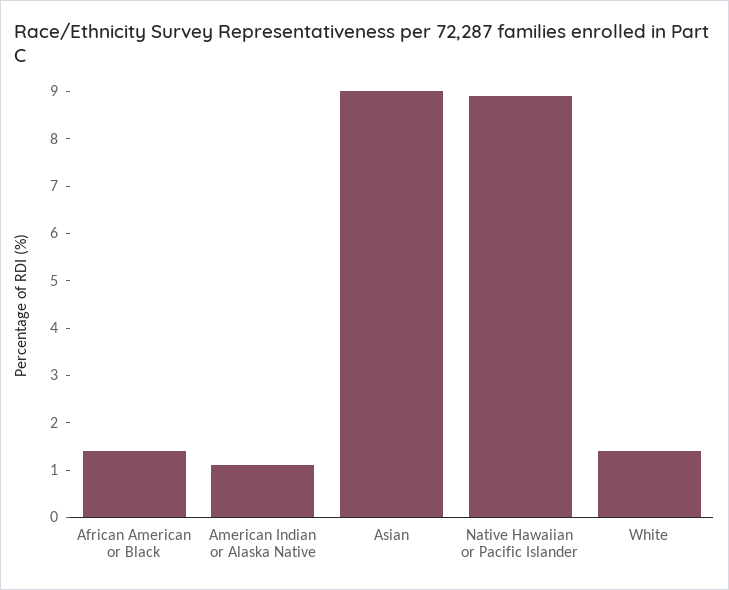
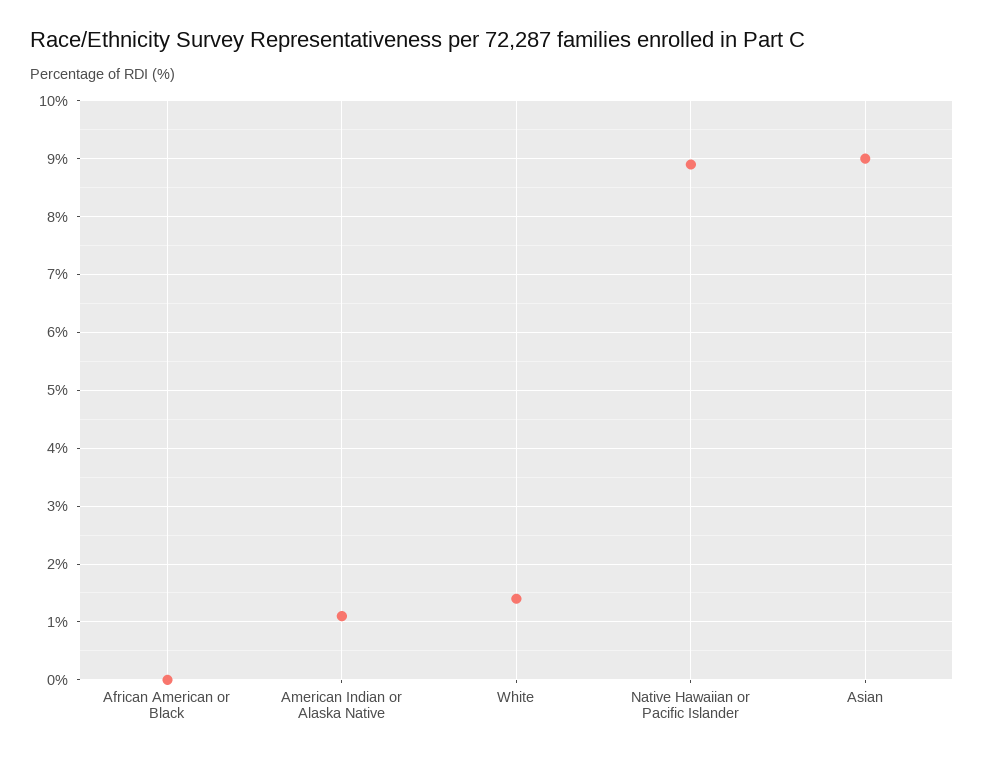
African American or Black: 1.5 -> 0

